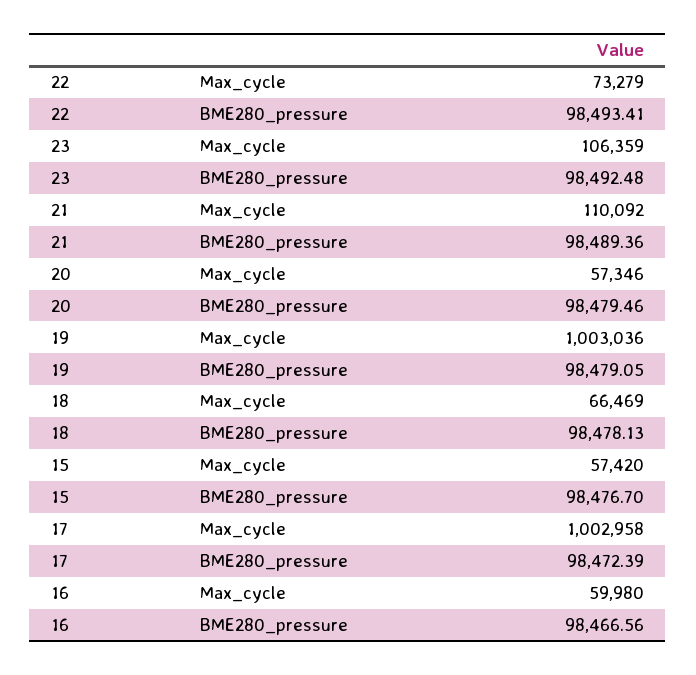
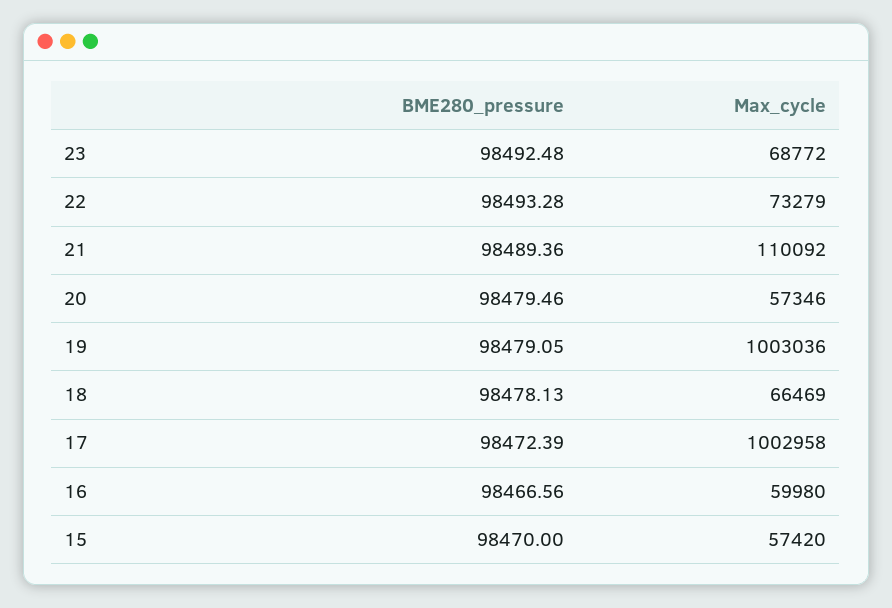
22, BME280_pressure: 98493.41 -> 98493.28
23, Max_cycle: 106359 -> 68772
15, BME280_pressure: 98476.7 -> 98470

